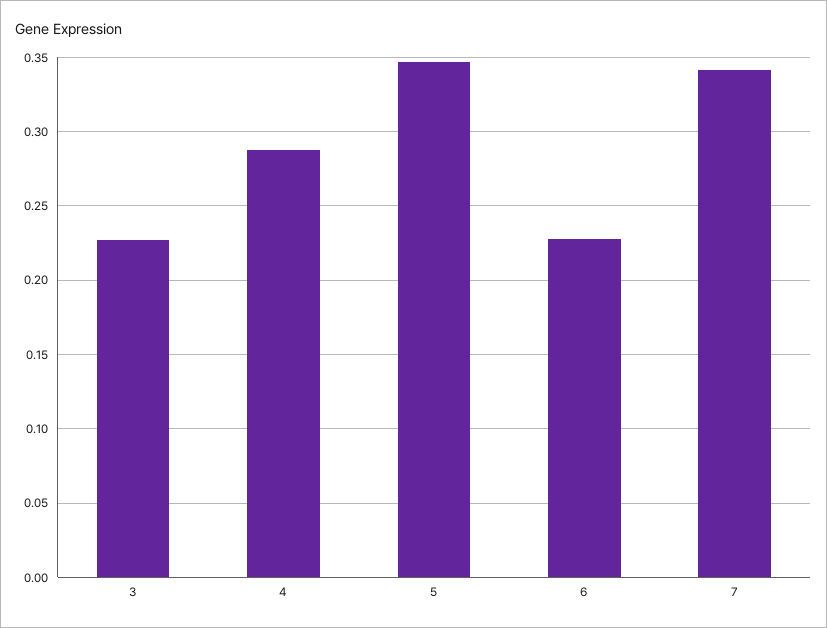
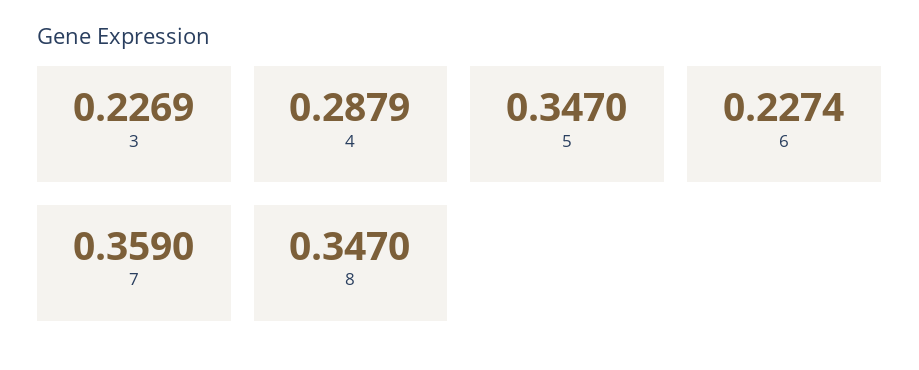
7: 0.34 -> 0.359
8: none -> 0.347

